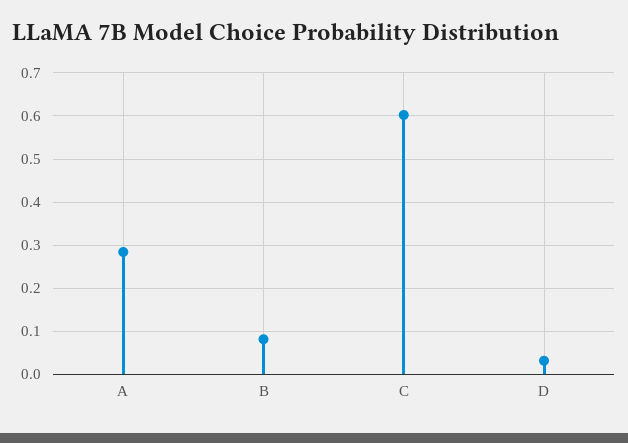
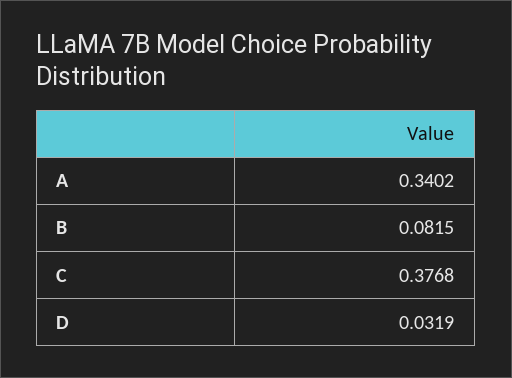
A: 0.28 -> 0.3402
C: 0.6 -> 0.3768

